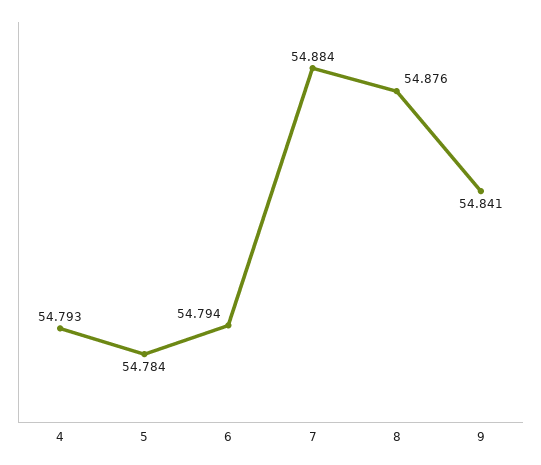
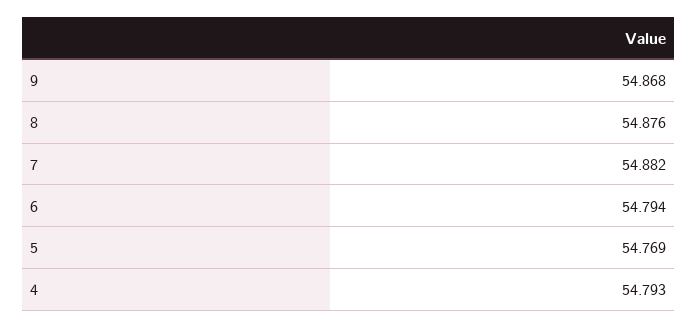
5: 54.784 -> 54.769
7: 54.884 -> 54.882
9: 54.841 -> 54.868

